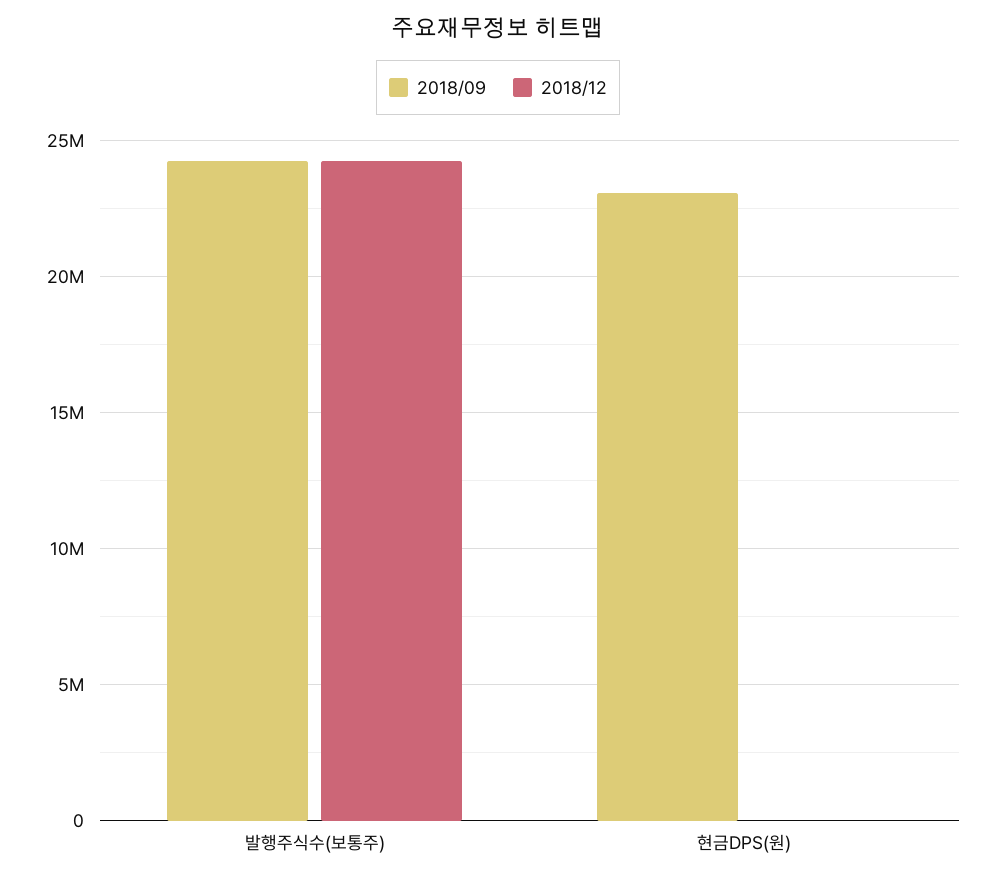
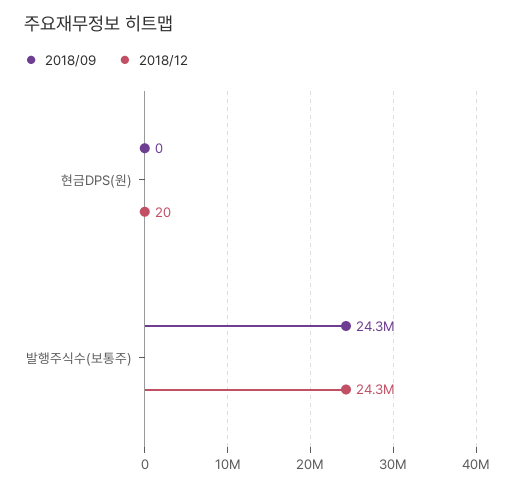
2018/09, 현금DPS(원): 23000000 -> 0

